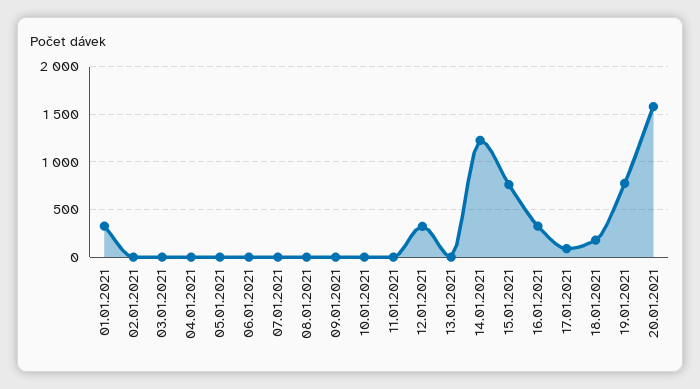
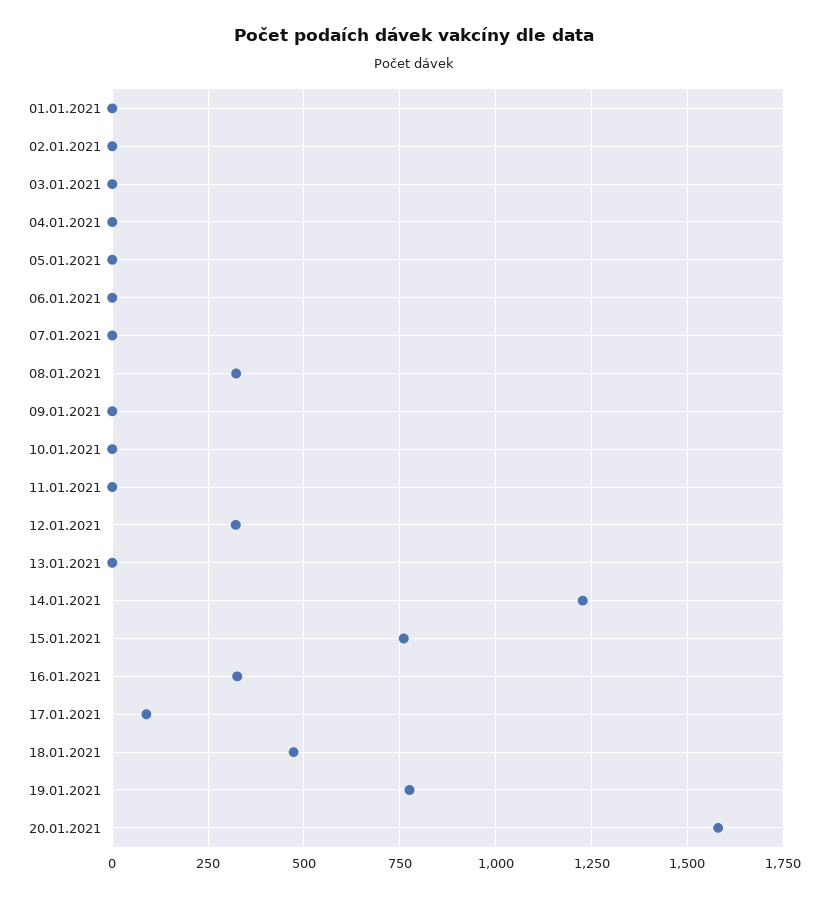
01.01.2021: 300 -> 0
08.01.2021: 0 -> 325
18.01.2021: 200 -> 475

